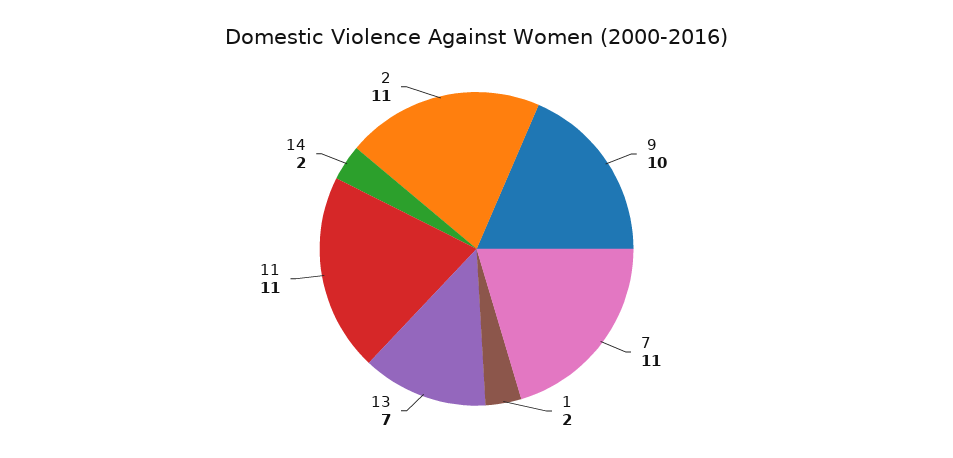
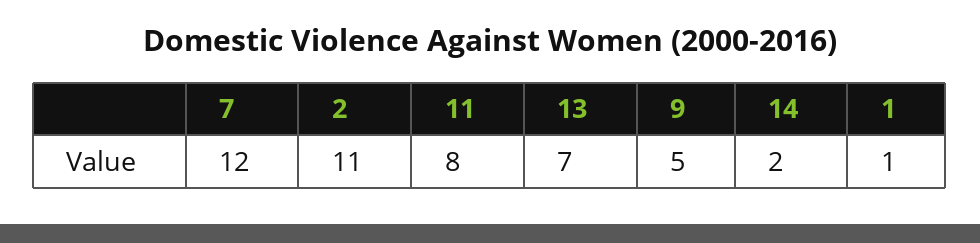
9: 10 -> 5
7: 11 -> 12
1: 2 -> 1
11: 11 -> 8

